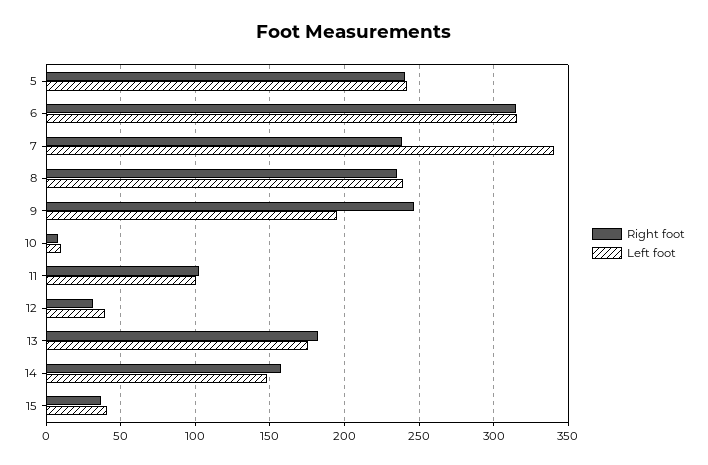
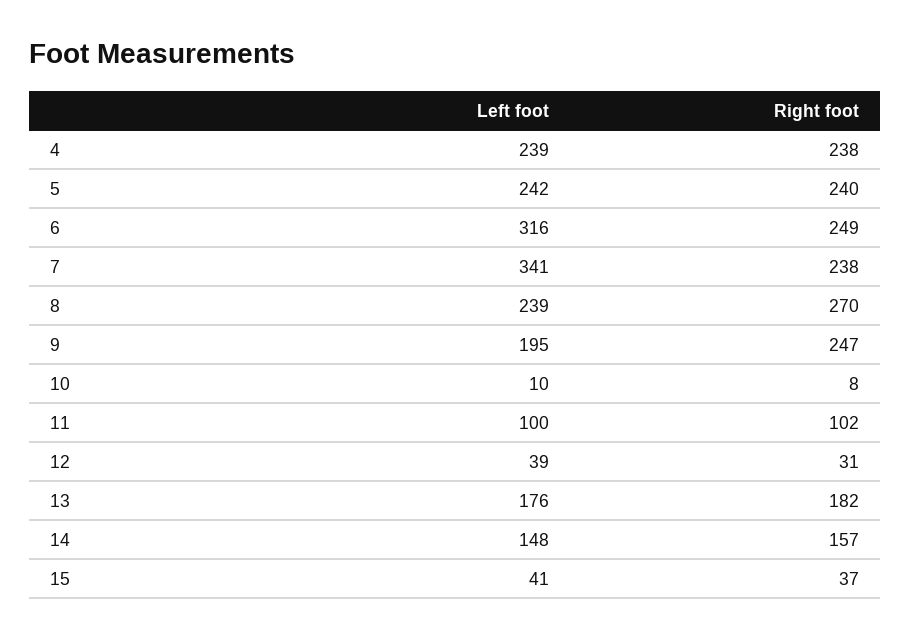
Right foot, 6: 315 -> 249
Right foot, 8: 235 -> 270
Left foot, 4: none -> 239
Right foot, 4: none -> 238

